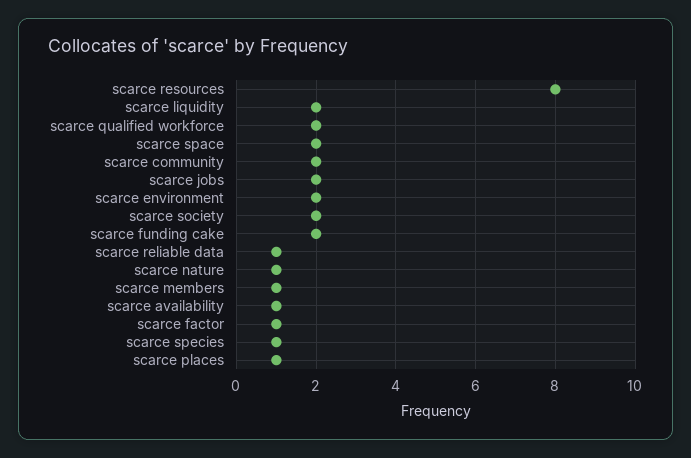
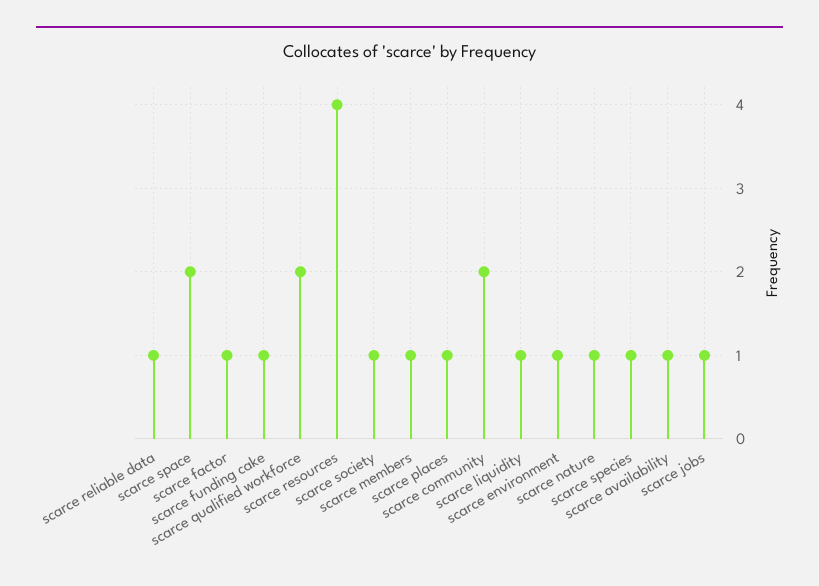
scarce resources: 8 -> 4
scarce liquidity: 2 -> 1
scarce jobs: 2 -> 1
scarce environment: 2 -> 1
scarce society: 2 -> 1
scarce funding cake: 2 -> 1

